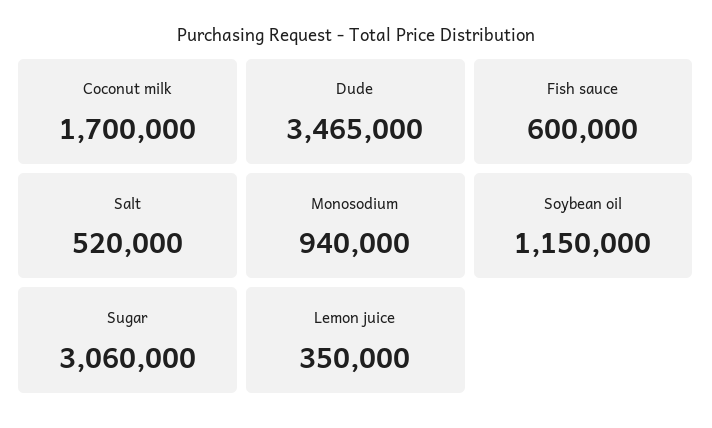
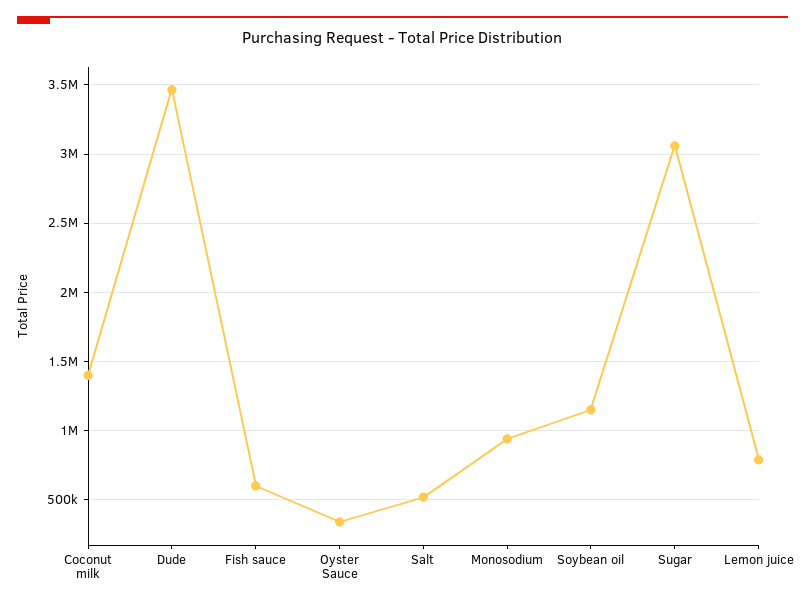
Coconut milk: 1700000 -> 1400000
Lemon juice: 350000 -> 800000
Oyster Sauce: none -> 350000

